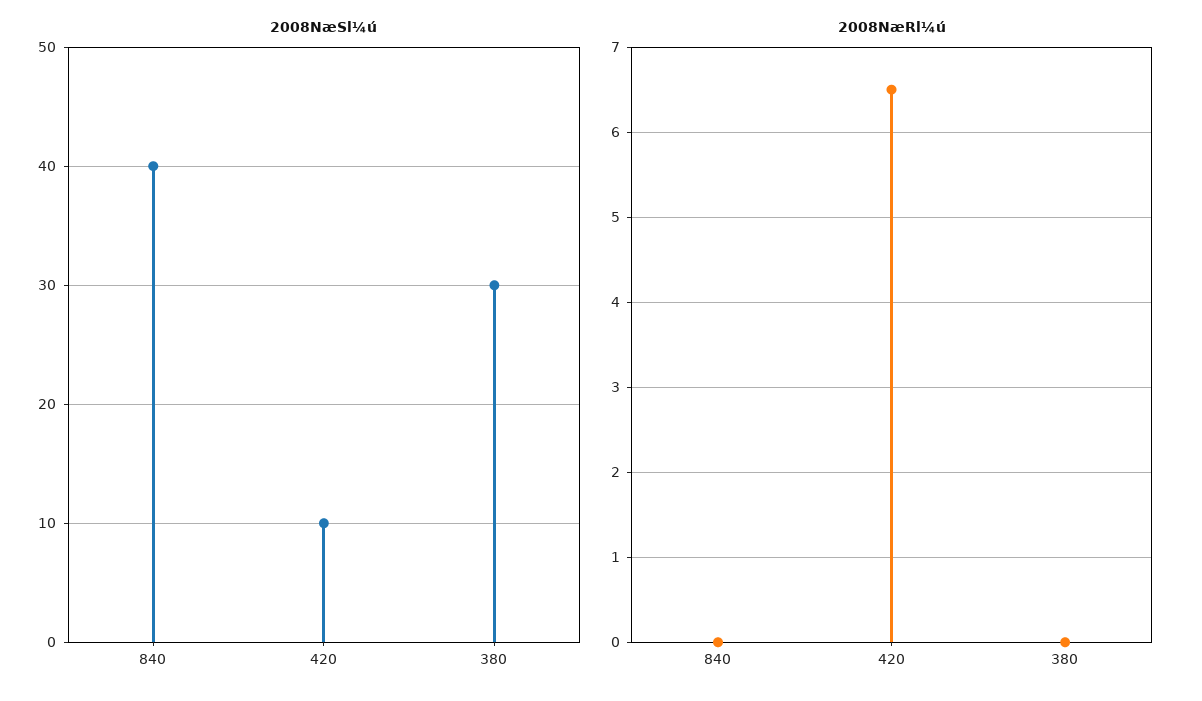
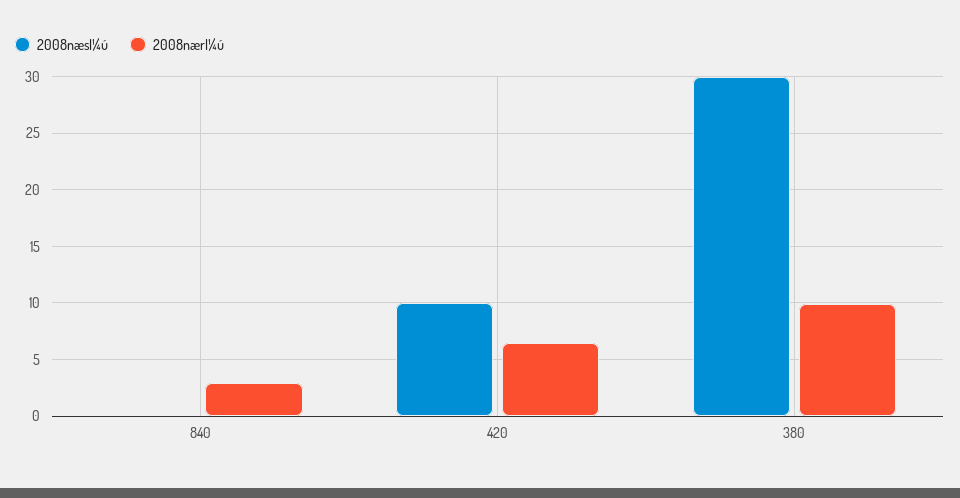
2008NæSl¼ú, 840: 40 -> 0
2008NæRl¼ú, 840: 0 -> 3
2008NæRl¼ú, 380: 0 -> 10

